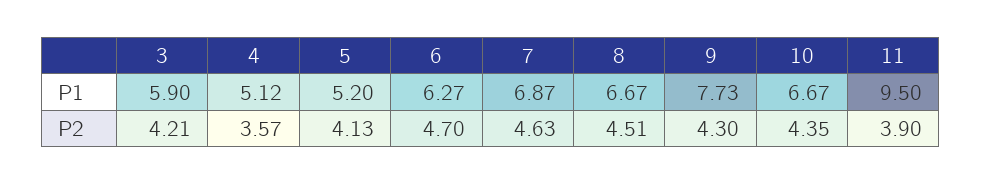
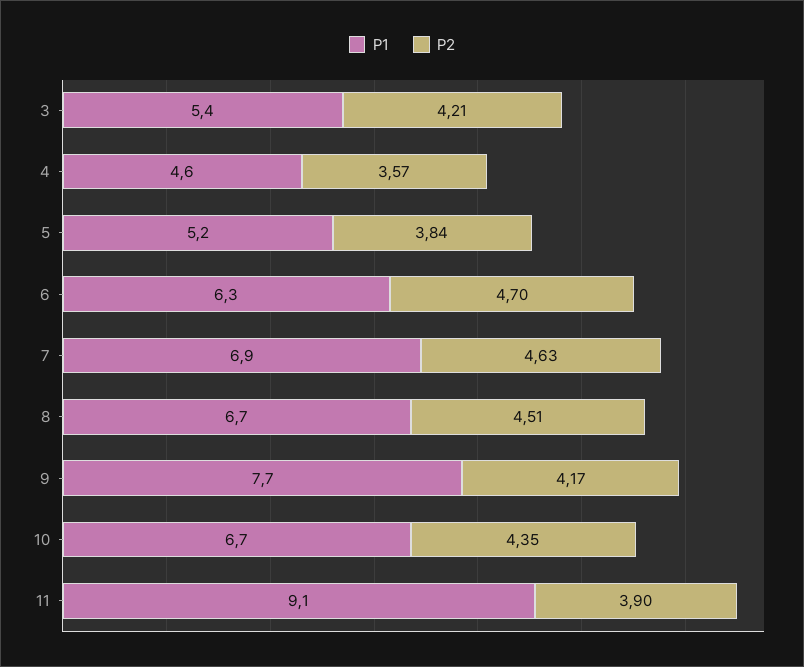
P1, 3: 5.9 -> 5.4
P1, 4: 5.12 -> 4.6
P1, 11: 9.5 -> 9.1
P2, 5: 4.13 -> 3.84
P2, 9: 4.3 -> 4.17

